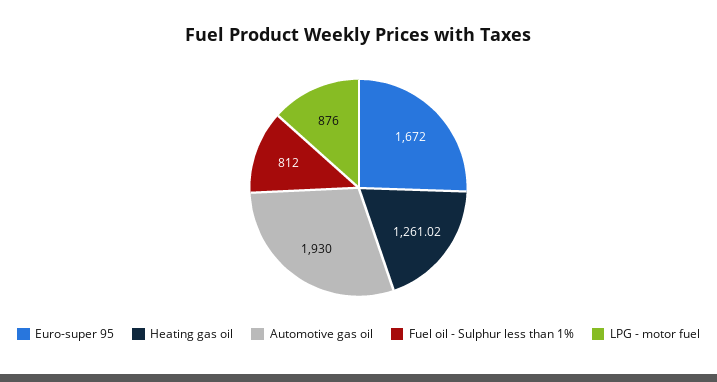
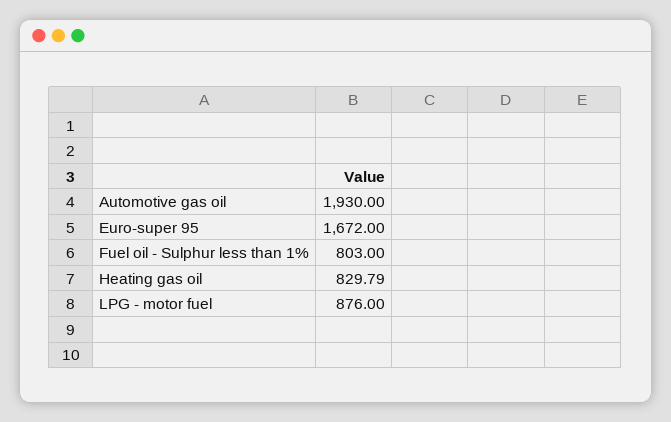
Heating gas oil: 1261.02 -> 829.79
Fuel oil - Sulphur less than 1%: 812 -> 803

